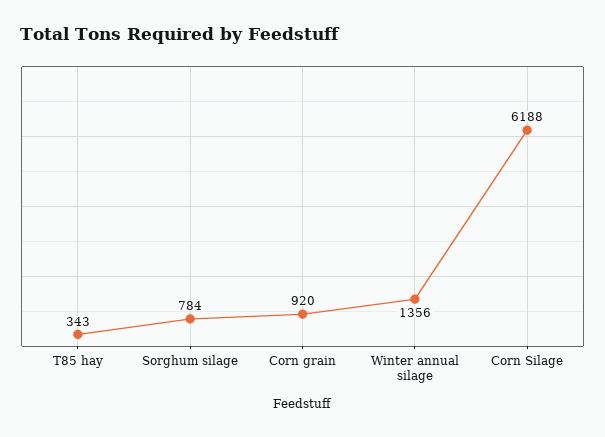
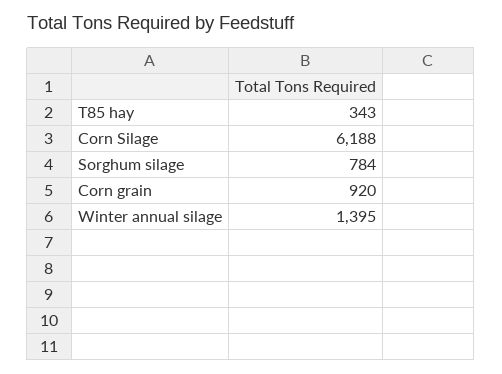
Winter annual silage: 1356 -> 1395

